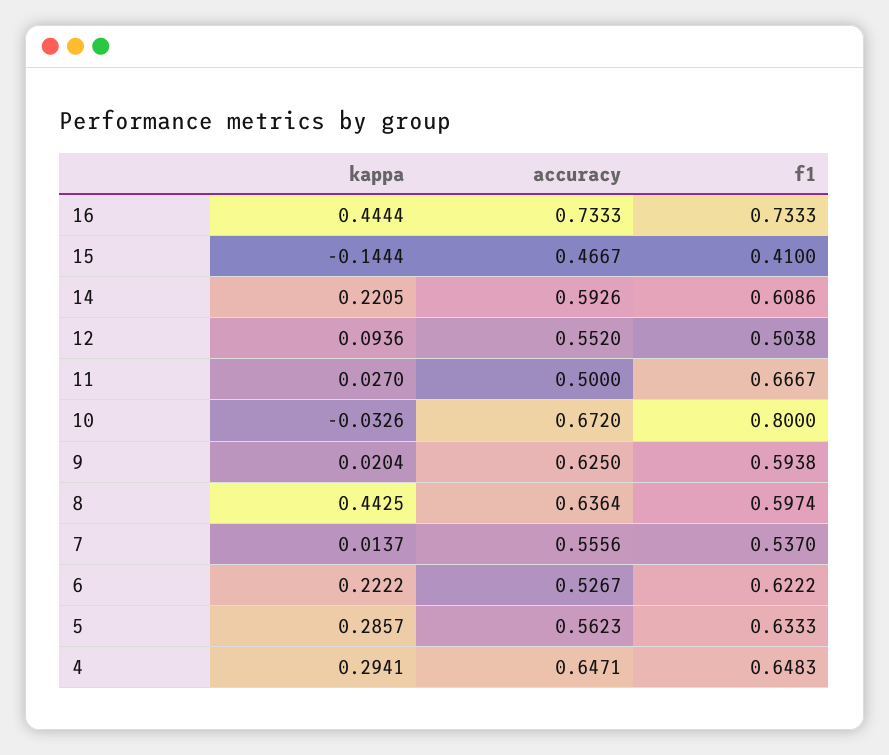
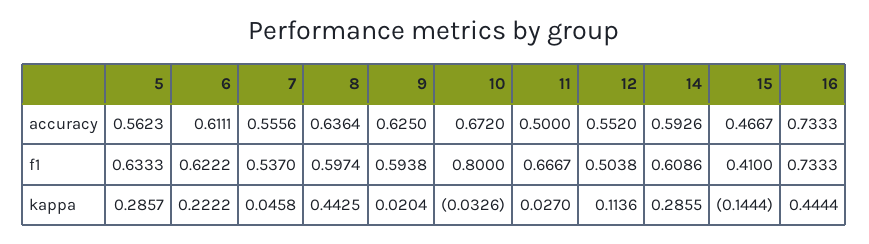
kappa, 14: 0.2205 -> 0.2855
kappa, 12: 0.0936 -> 0.1136
kappa, 7: 0.0137 -> 0.0458
accuracy, 6: 0.5267 -> 0.6111
kappa, 4: 0.2941 -> none
accuracy, 4: 0.6471 -> none
f1, 4: 0.6483 -> none

